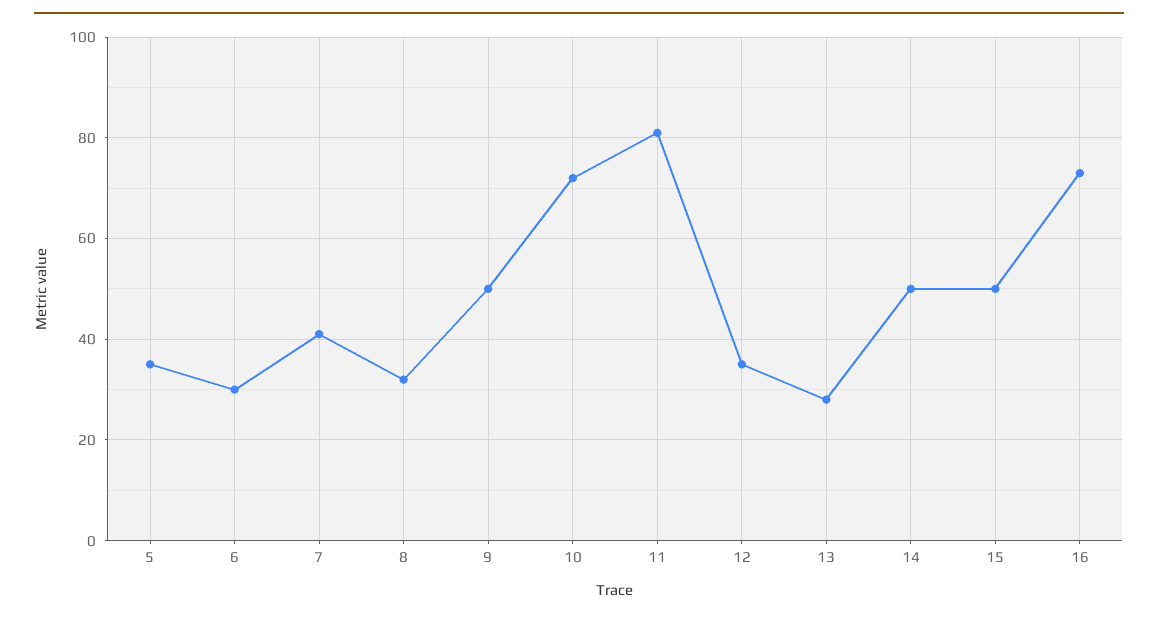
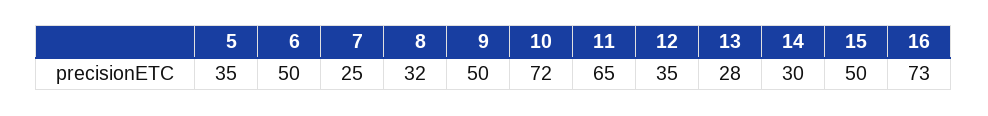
6: 30 -> 50
7: 40 -> 25
11: 80 -> 65
14: 50 -> 30

